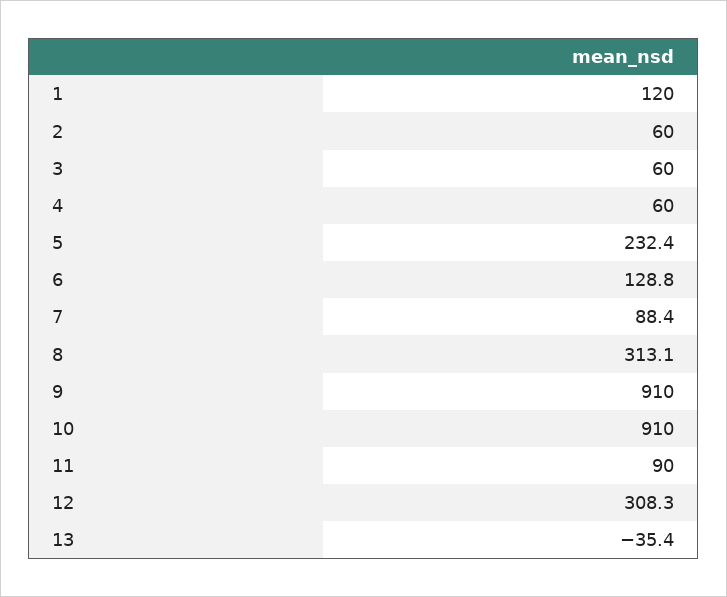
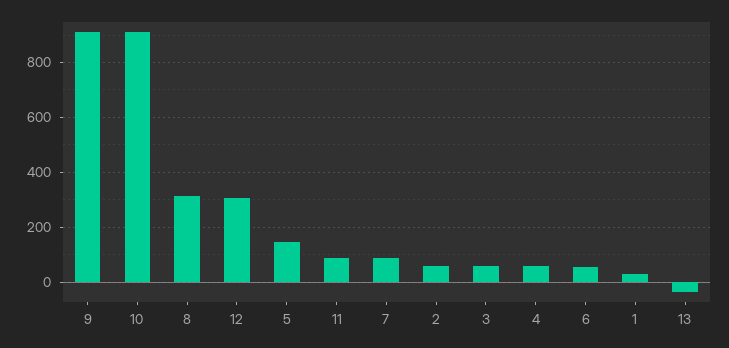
1: 120 -> 25
5: 232.4 -> 150
6: 128.8 -> 50

